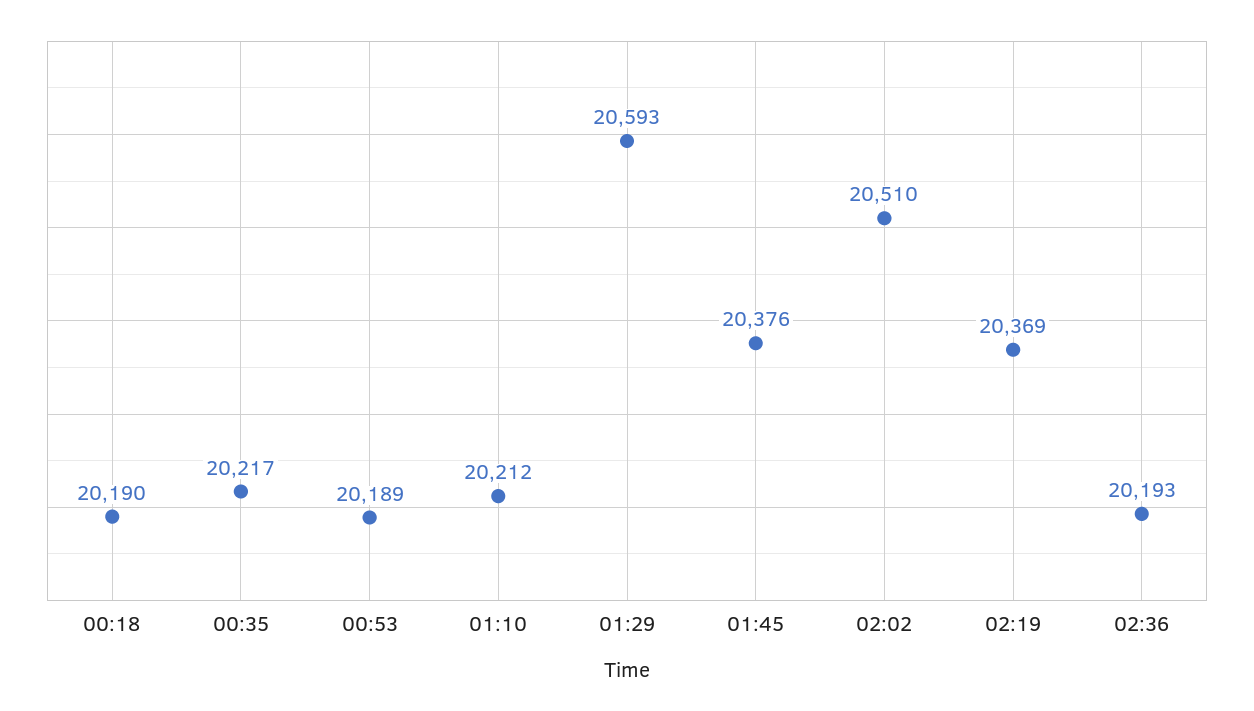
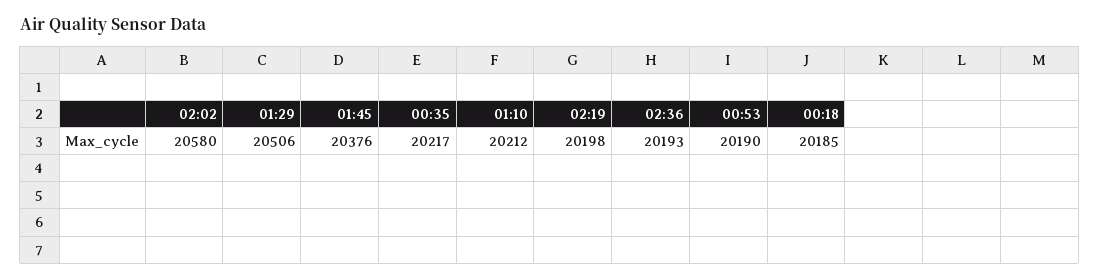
00:18: 20190 -> 20185
00:53: 20189 -> 20190
01:29: 20593 -> 20506
02:02: 20510 -> 20580
02:19: 20369 -> 20198

